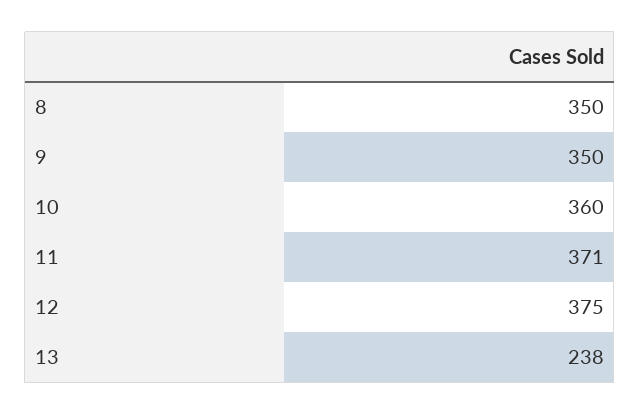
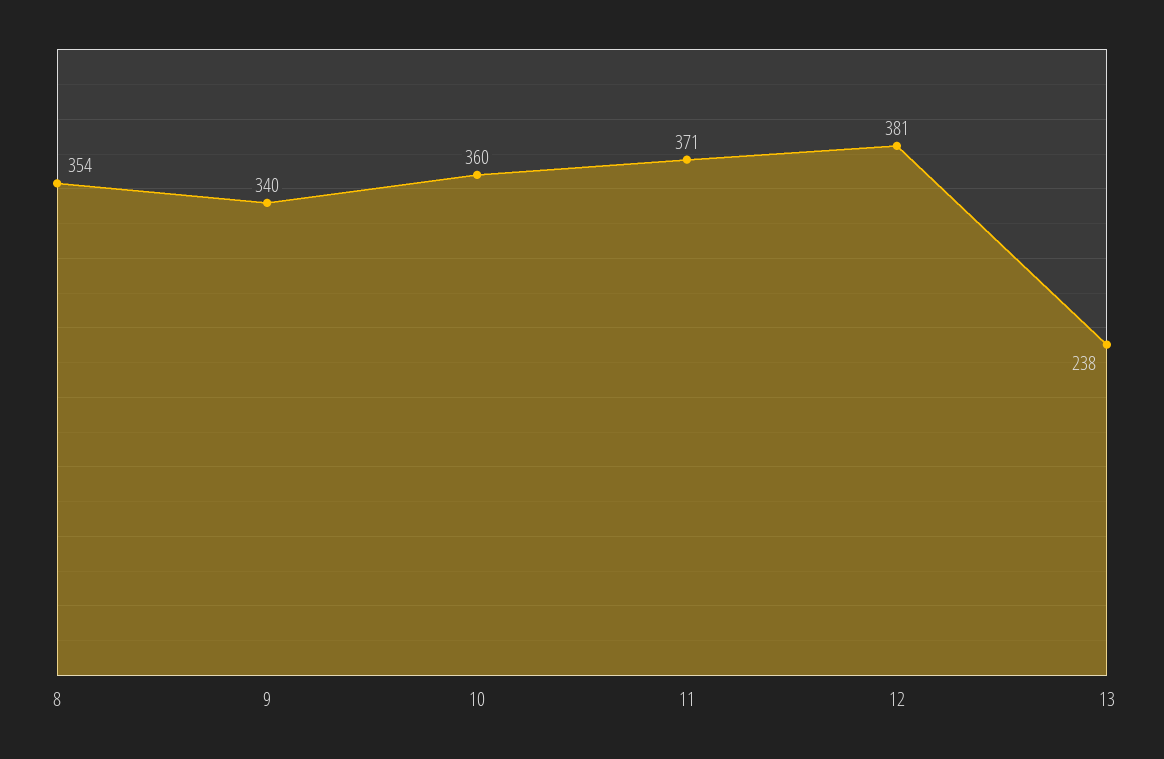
8: 350 -> 354
9: 350 -> 340
12: 375 -> 381

